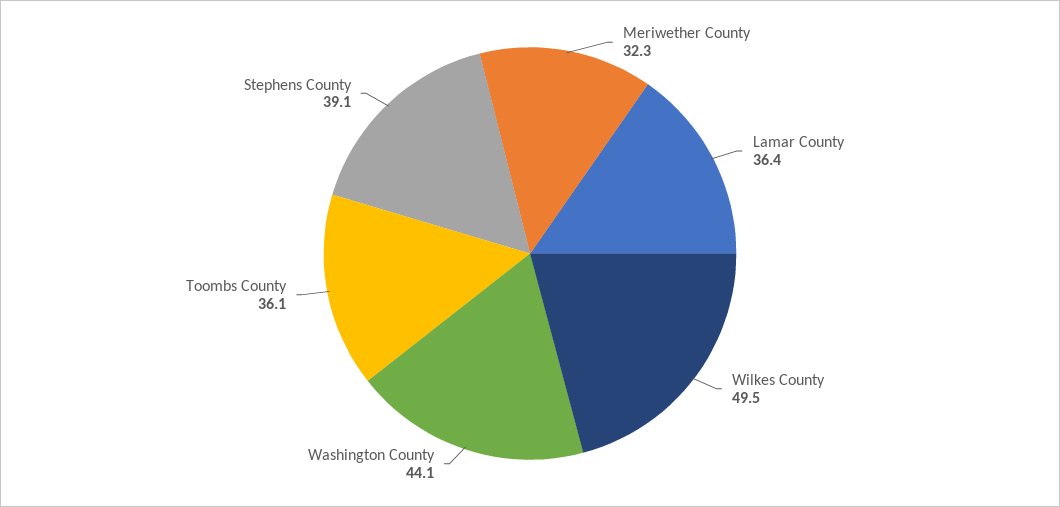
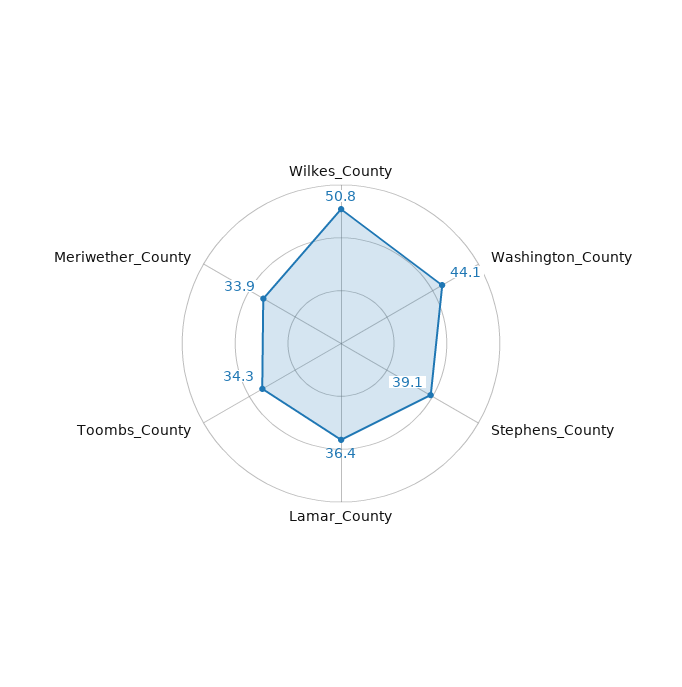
Meriwether County: 32.3 -> 33.9
Wilkes County: 49.5 -> 50.8
Toombs County: 36.1 -> 34.3

